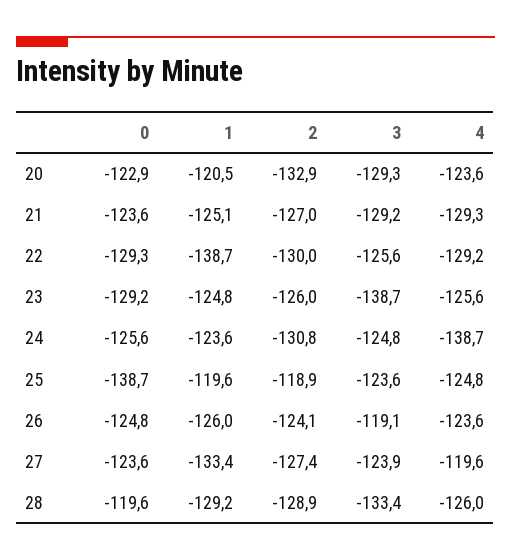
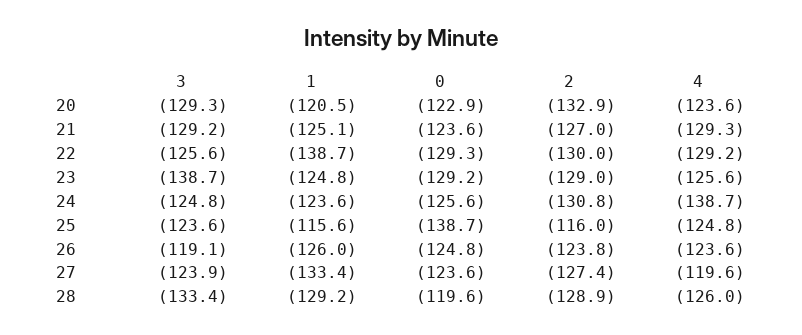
2, 23: -126 -> -129
1, 25: -119.6 -> -115.6
2, 25: -118.9 -> -116
2, 26: -124.1 -> -123.8

